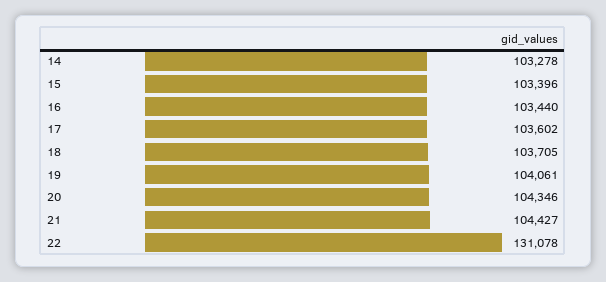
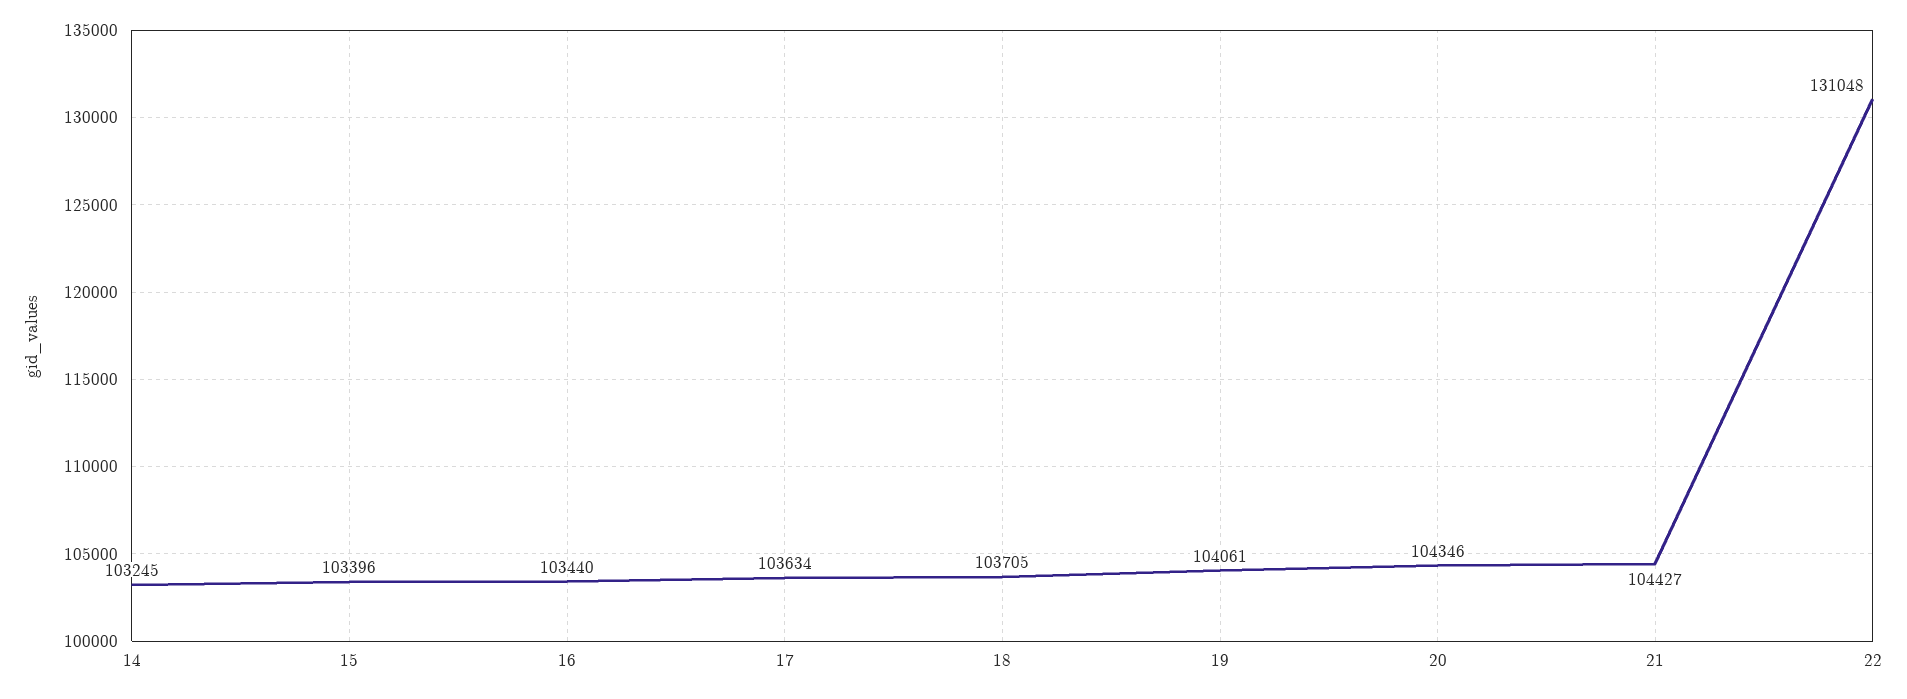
14: 103278 -> 103245
17: 103602 -> 103634
22: 131078 -> 131048

